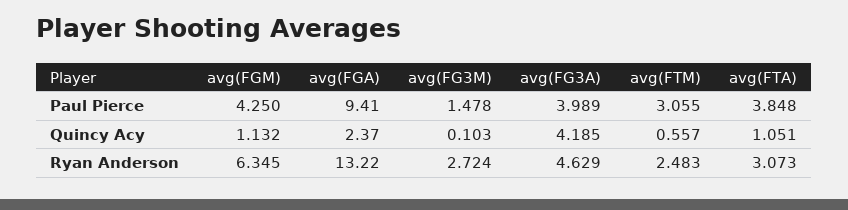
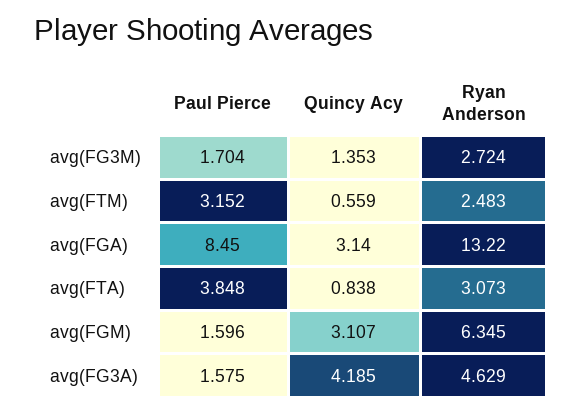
avg(FGM), Paul Pierce: 4.25 -> 1.596
avg(FGA), Paul Pierce: 9.41 -> 8.45
avg(FG3M), Paul Pierce: 1.478 -> 1.704
avg(FG3A), Paul Pierce: 3.989 -> 1.575
avg(FTM), Paul Pierce: 3.055 -> 3.152
avg(FGM), Quincy Acy: 1.132 -> 3.107
avg(FGA), Quincy Acy: 2.37 -> 3.14
avg(FG3M), Quincy Acy: 0.103 -> 1.353
avg(FTM), Quincy Acy: 0.557 -> 0.559
avg(FTA), Quincy Acy: 1.051 -> 0.838

